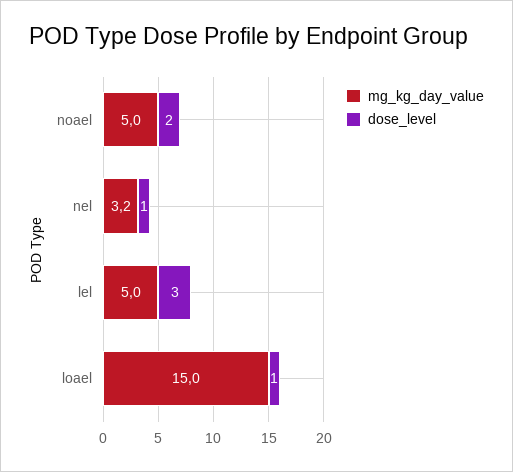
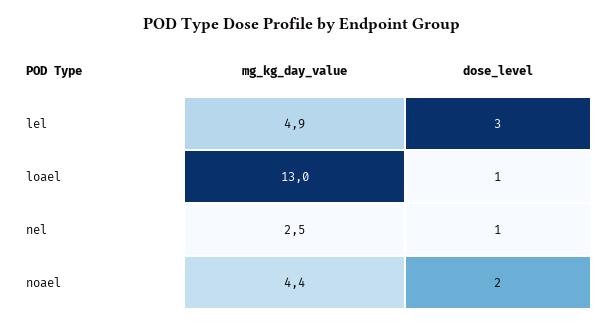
mg_kg_day_value, noael: 5 -> 4.4
mg_kg_day_value, nel: 3.2 -> 2.5
mg_kg_day_value, lel: 5 -> 4.9
mg_kg_day_value, loael: 15 -> 13

